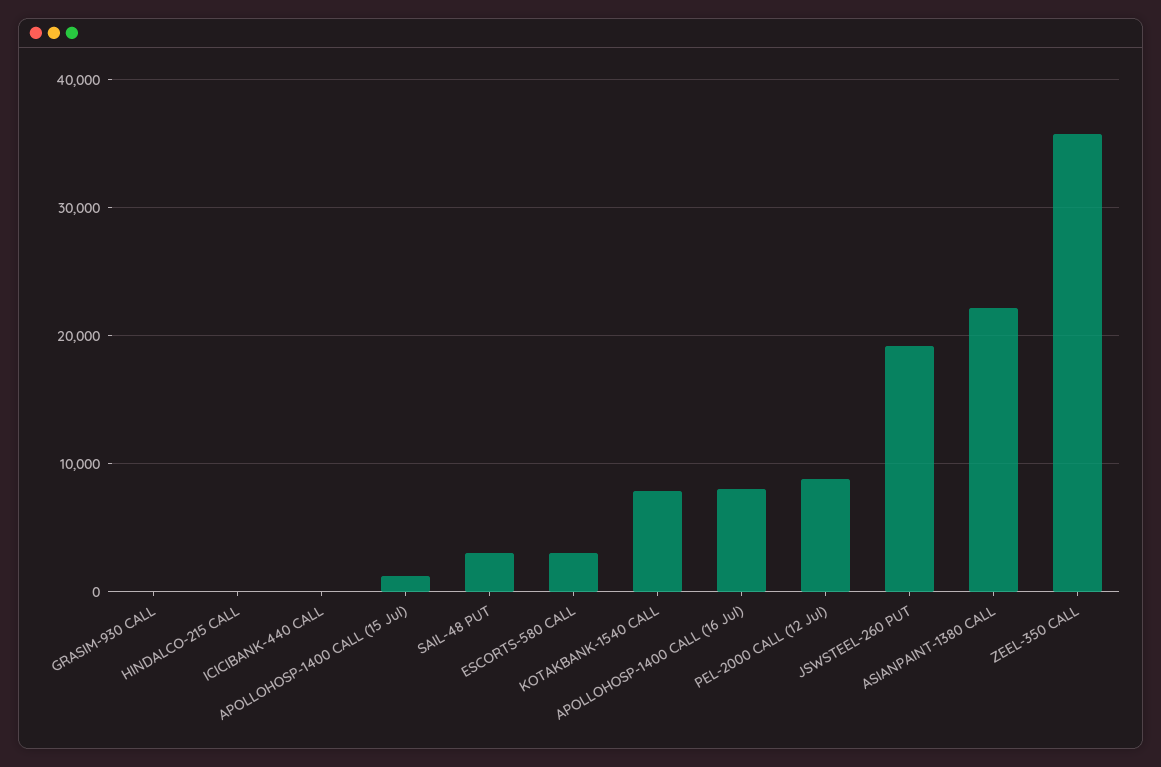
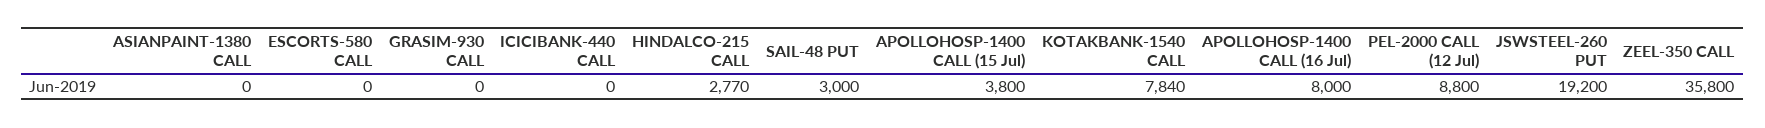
HINDALCO-215 CALL: 0 -> 2770
APOLLOHOSP-1400 CALL (15 Jul): 1000 -> 3800
ESCORTS-580 CALL: 3000 -> 0
ASIANPAINT-1380 CALL: 22000 -> 0

